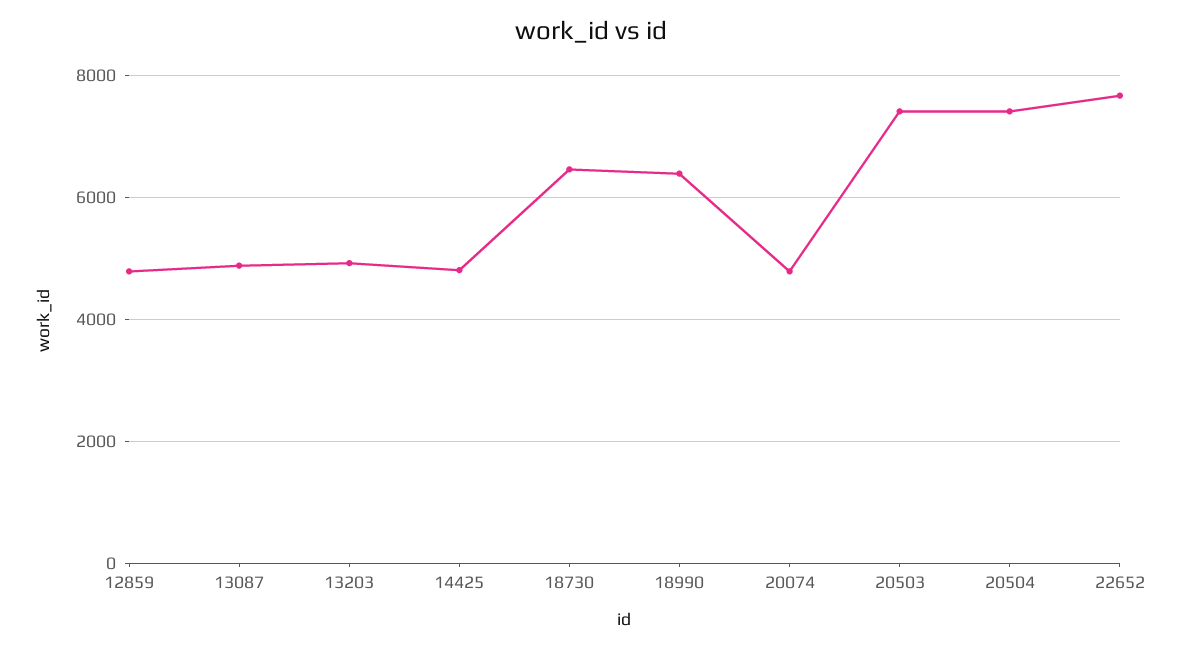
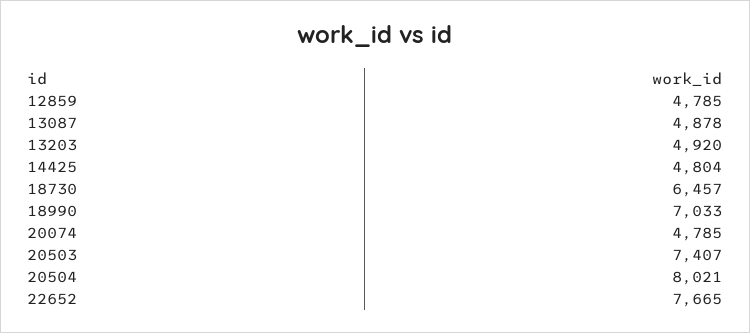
18990: 6400 -> 7033
20504: 7400 -> 8021

